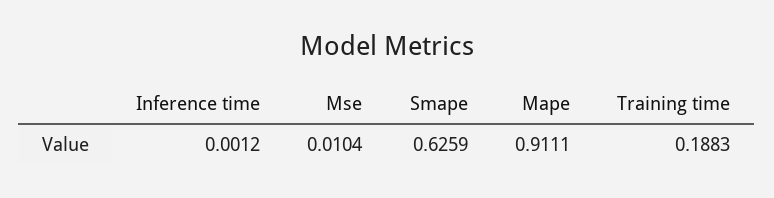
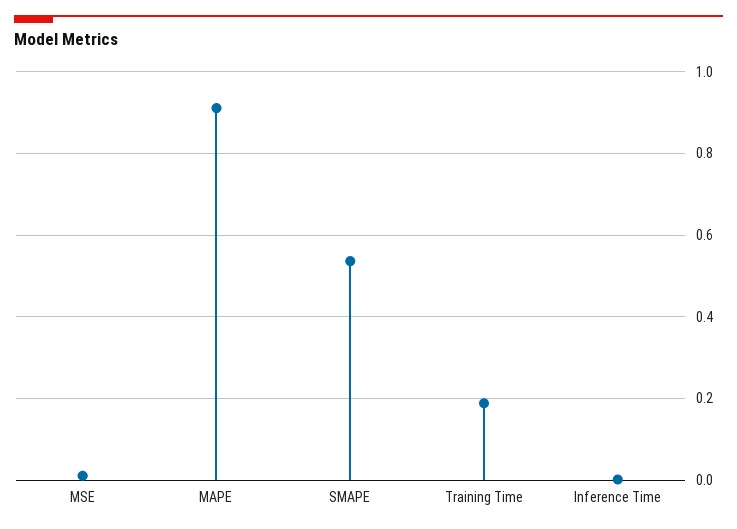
Smape: 0.6259 -> 0.54

